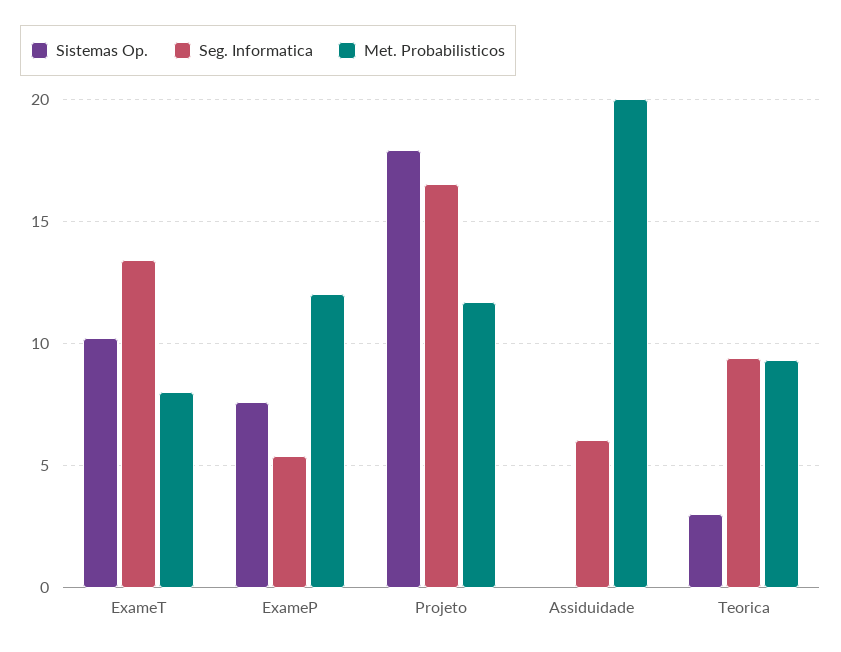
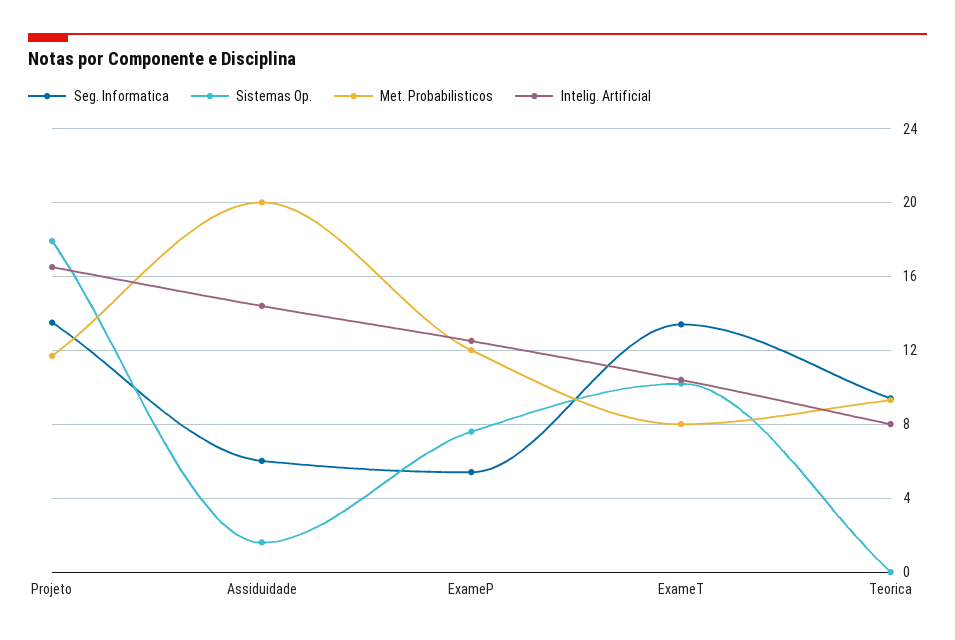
Seg. Informatica, Projeto: 16.5 -> 13.5
Sistemas Op., Assiduidade: 0 -> 1.5
Sistemas Op., Teorica: 3 -> 0
Intelig. Artificial, Projeto: none -> 16.5
Intelig. Artificial, Assiduidade: none -> 14.5
Intelig. Artificial, ExameP: none -> 12.5
Intelig. Artificial, ExameT: none -> 10.5
Intelig. Artificial, Teorica: none -> 8

